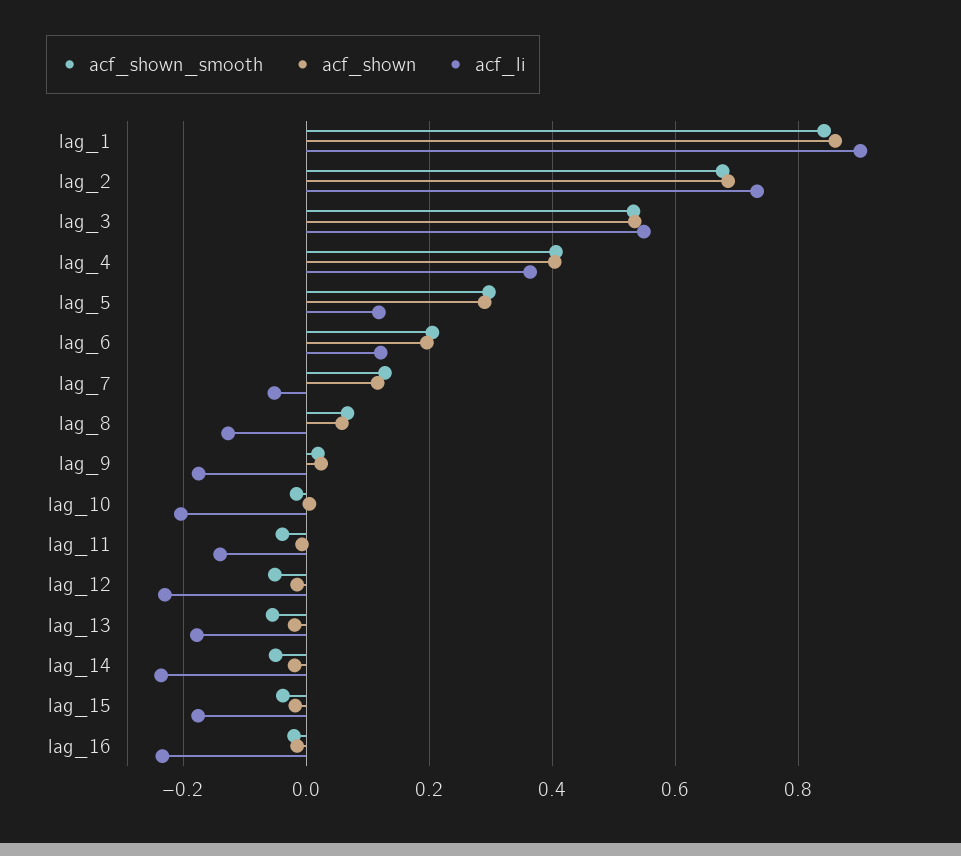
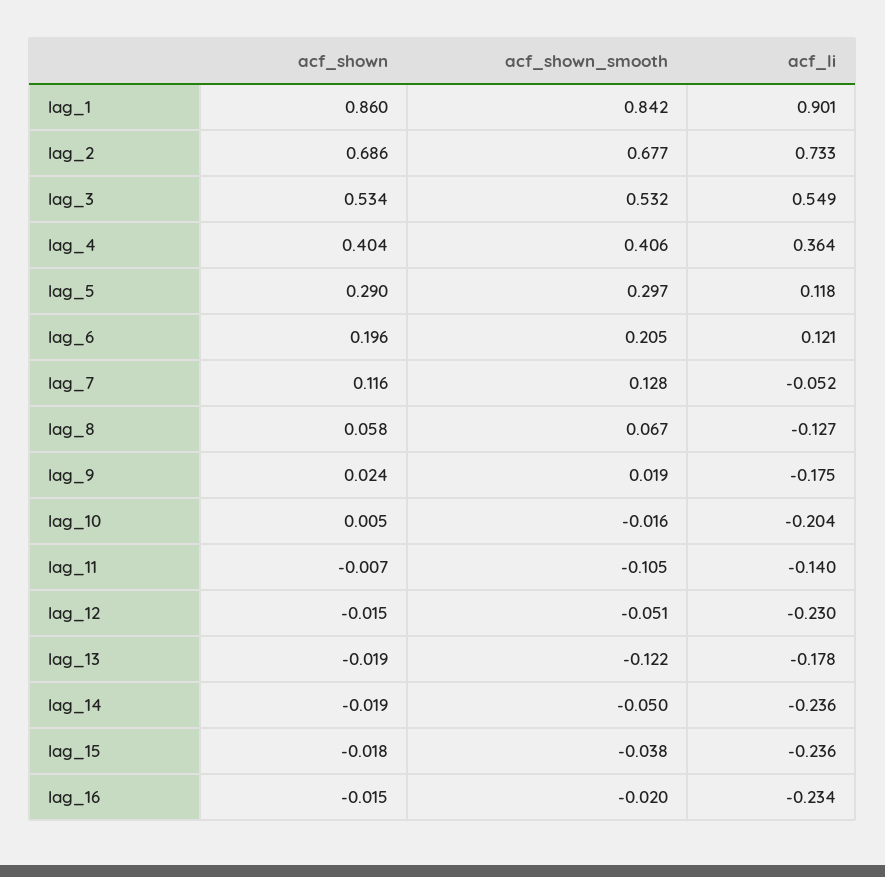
acf_shown_smooth, lag_11: -0.04 -> -0.105
acf_shown_smooth, lag_13: -0.06 -> -0.122
acf_li, lag_15: -0.18 -> -0.236

